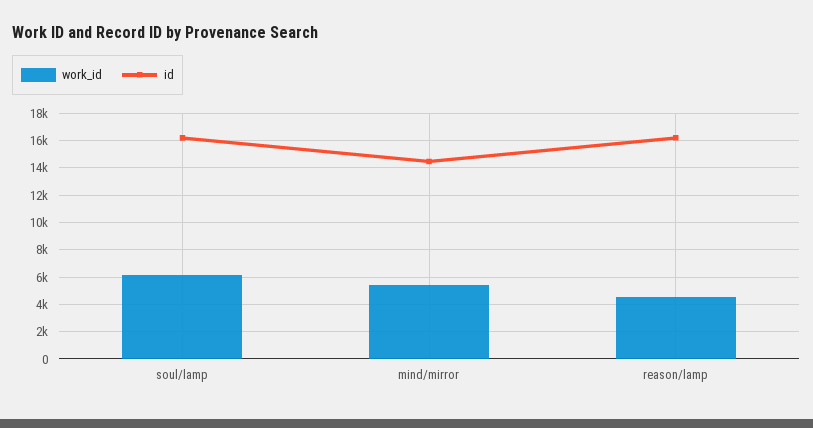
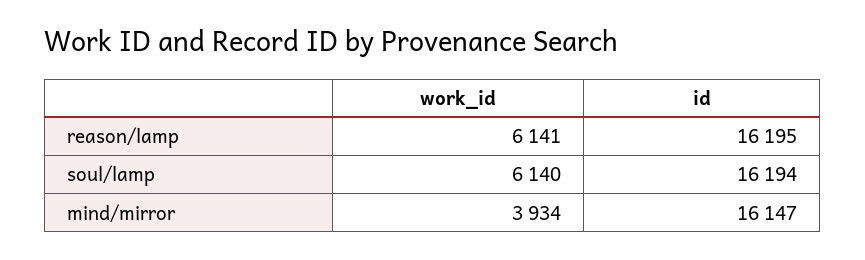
work_id, mind/mirror: 5500 -> 3934
id, mind/mirror: 14500 -> 16147
work_id, reason/lamp: 4500 -> 6141

